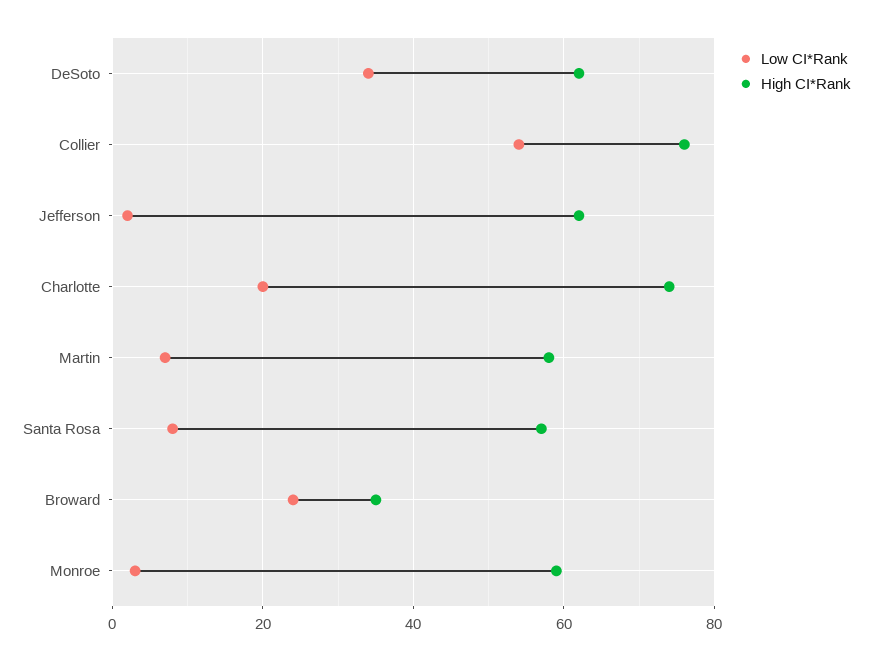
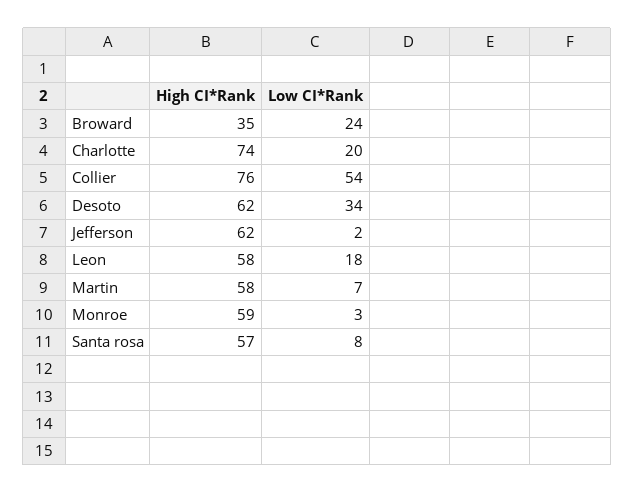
High CI*Rank, Leon: none -> 58
Low CI*Rank, Leon: none -> 18

